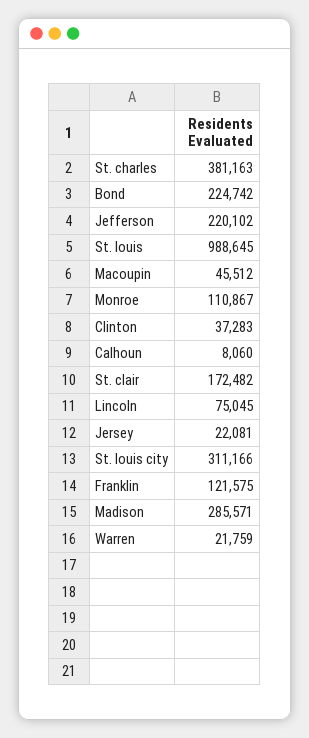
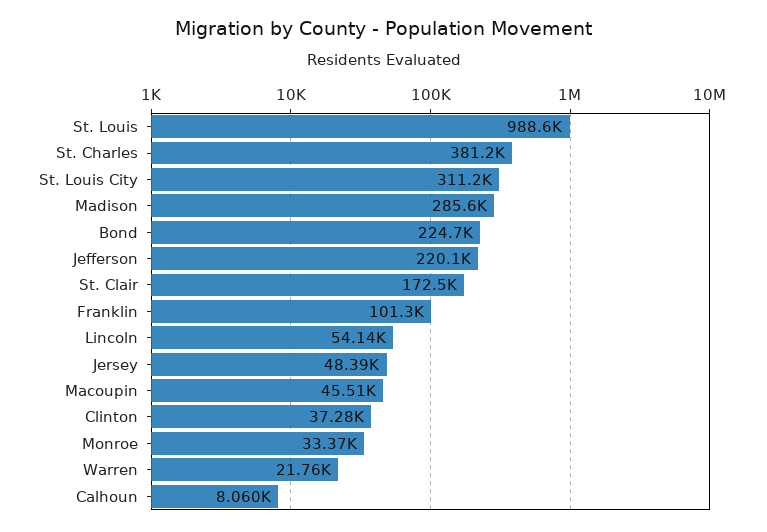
Monroe: 110867 -> 33370
Lincoln: 75045 -> 54140
Jersey: 22081 -> 48390
Franklin: 121575 -> 101300

